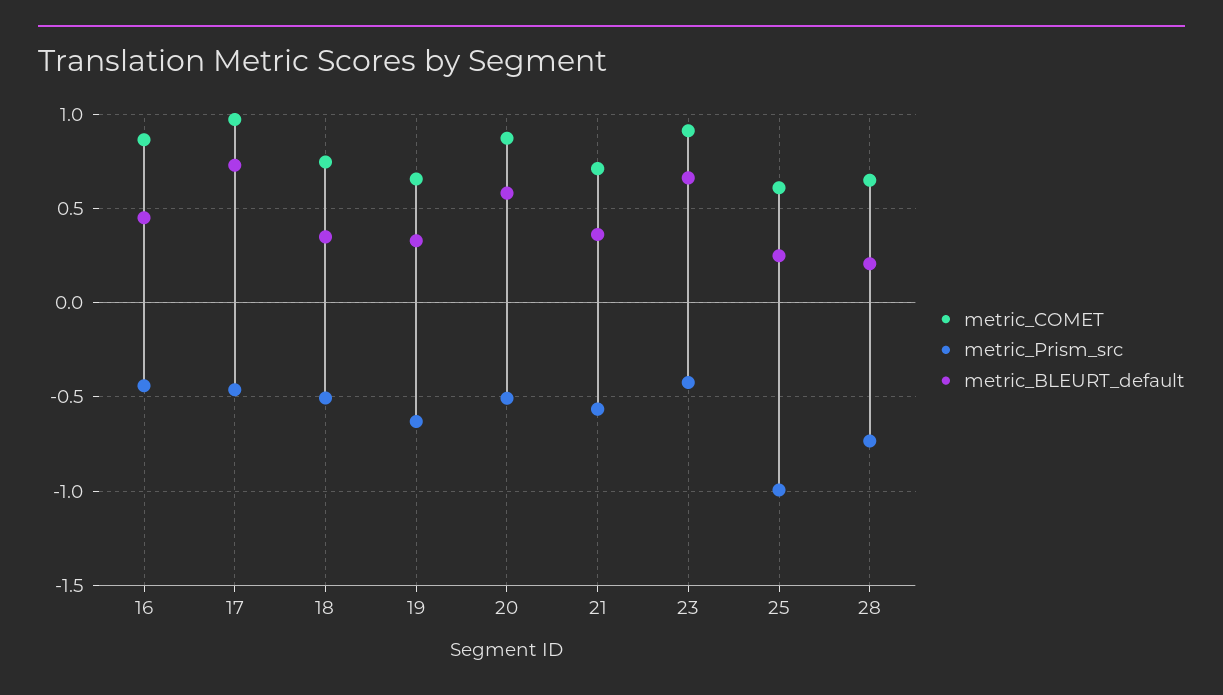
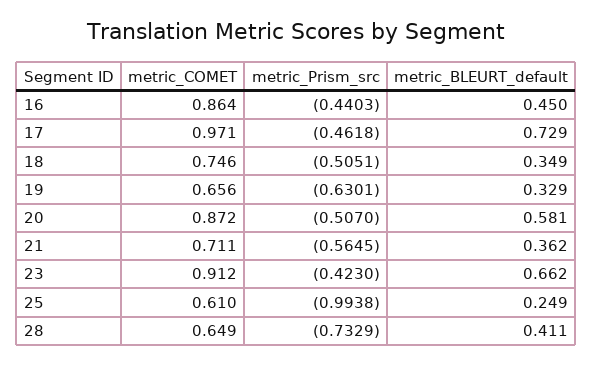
metric_BLEURT_default, 28: 0.2 -> 0.411

